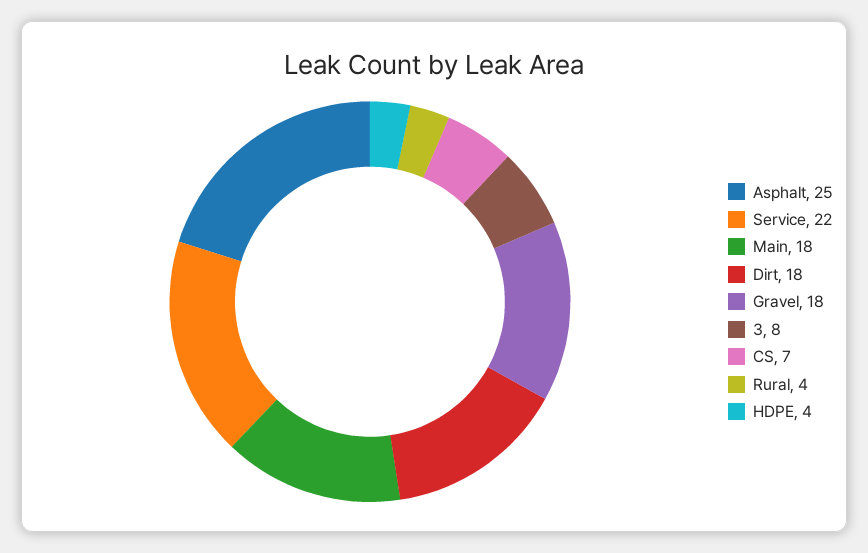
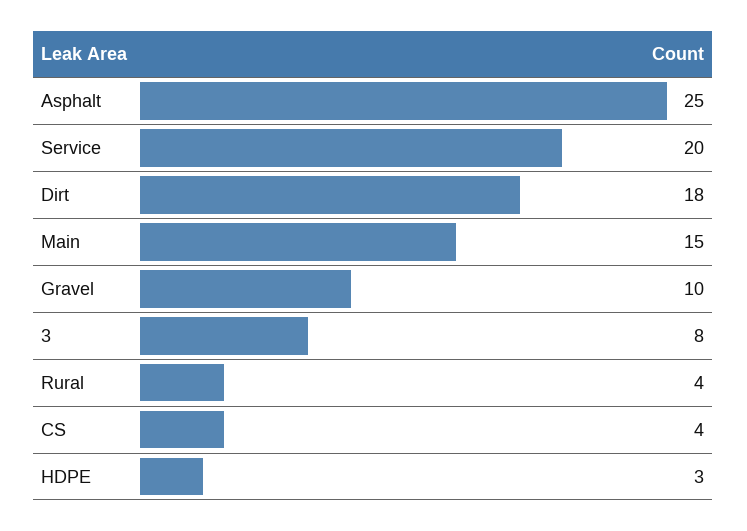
Service: 22 -> 20
Main: 18 -> 15
Gravel: 18 -> 10
CS: 7 -> 4
HDPE: 4 -> 3

